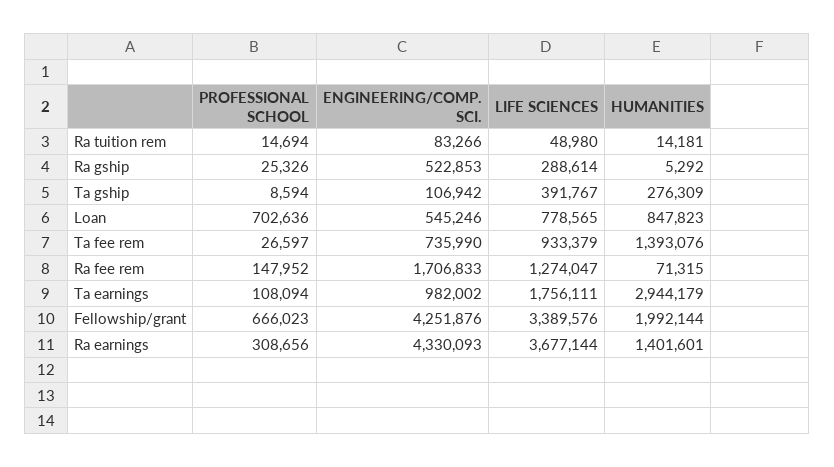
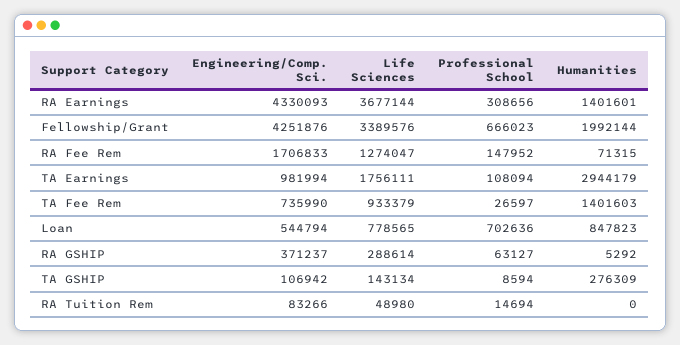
HUMANITIES, Ra tuition rem: 14181 -> 0
PROFESSIONAL SCHOOL, Ra gship: 25326 -> 63127
ENGINEERING/COMP. SCI., Ra gship: 522853 -> 371237
LIFE SCIENCES, Ta gship: 391767 -> 143134
ENGINEERING/COMP. SCI., Loan: 545246 -> 544794
HUMANITIES, Ta fee rem: 1393076 -> 1401603
ENGINEERING/COMP. SCI., Ta earnings: 982002 -> 981994

